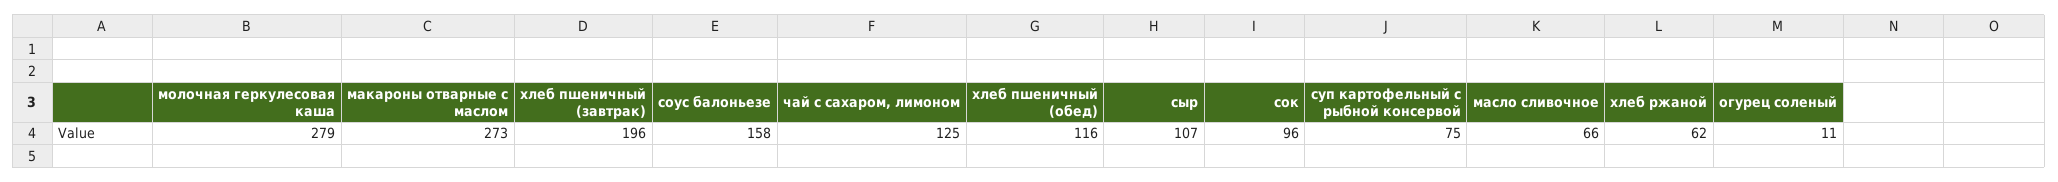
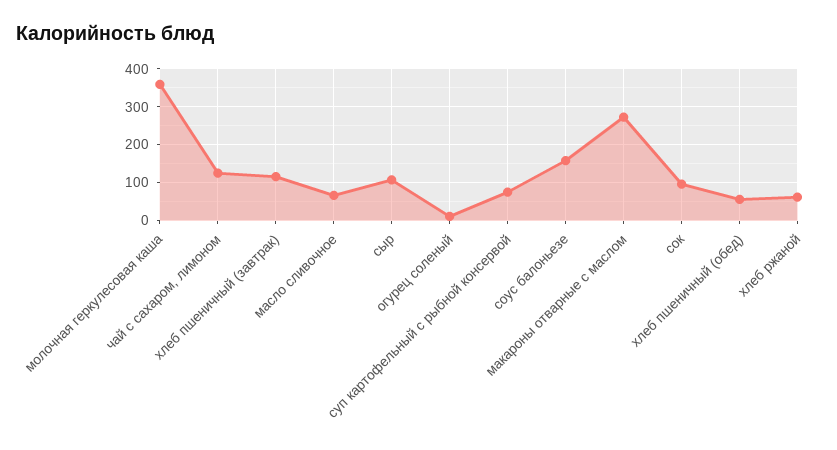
молочная геркулесовая каша: 279 -> 360
хлеб пшеничный (завтрак): 196 -> 120
хлеб пшеничный (обед): 116 -> 60

